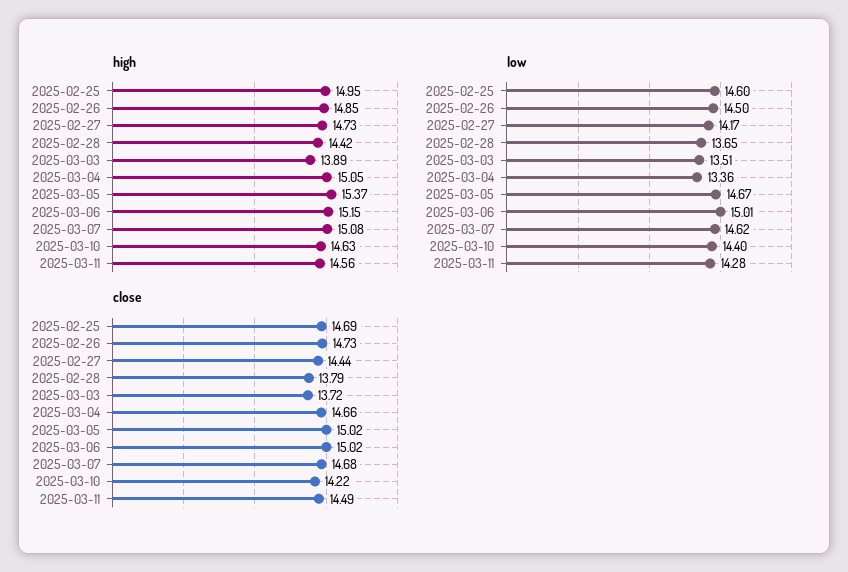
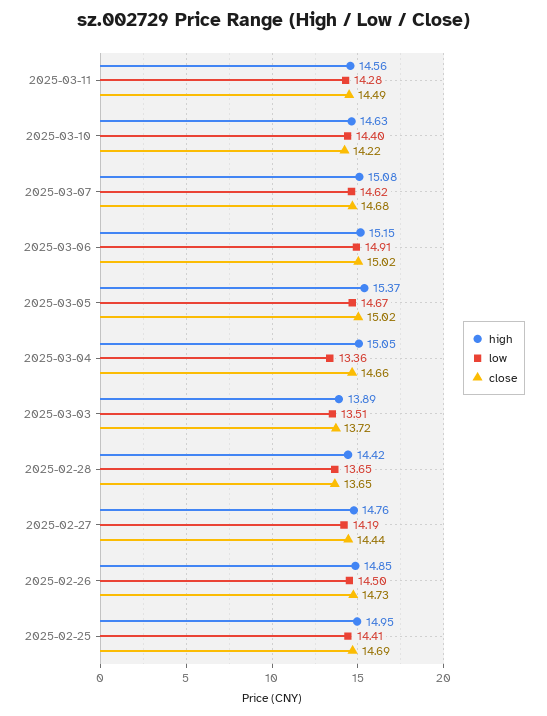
high, 2025-02-27: 14.73 -> 14.76
low, 2025-02-25: 14.6 -> 14.41
low, 2025-02-27: 14.17 -> 14.19
low, 2025-03-06: 15.01 -> 14.91
close, 2025-02-28: 13.79 -> 13.65

